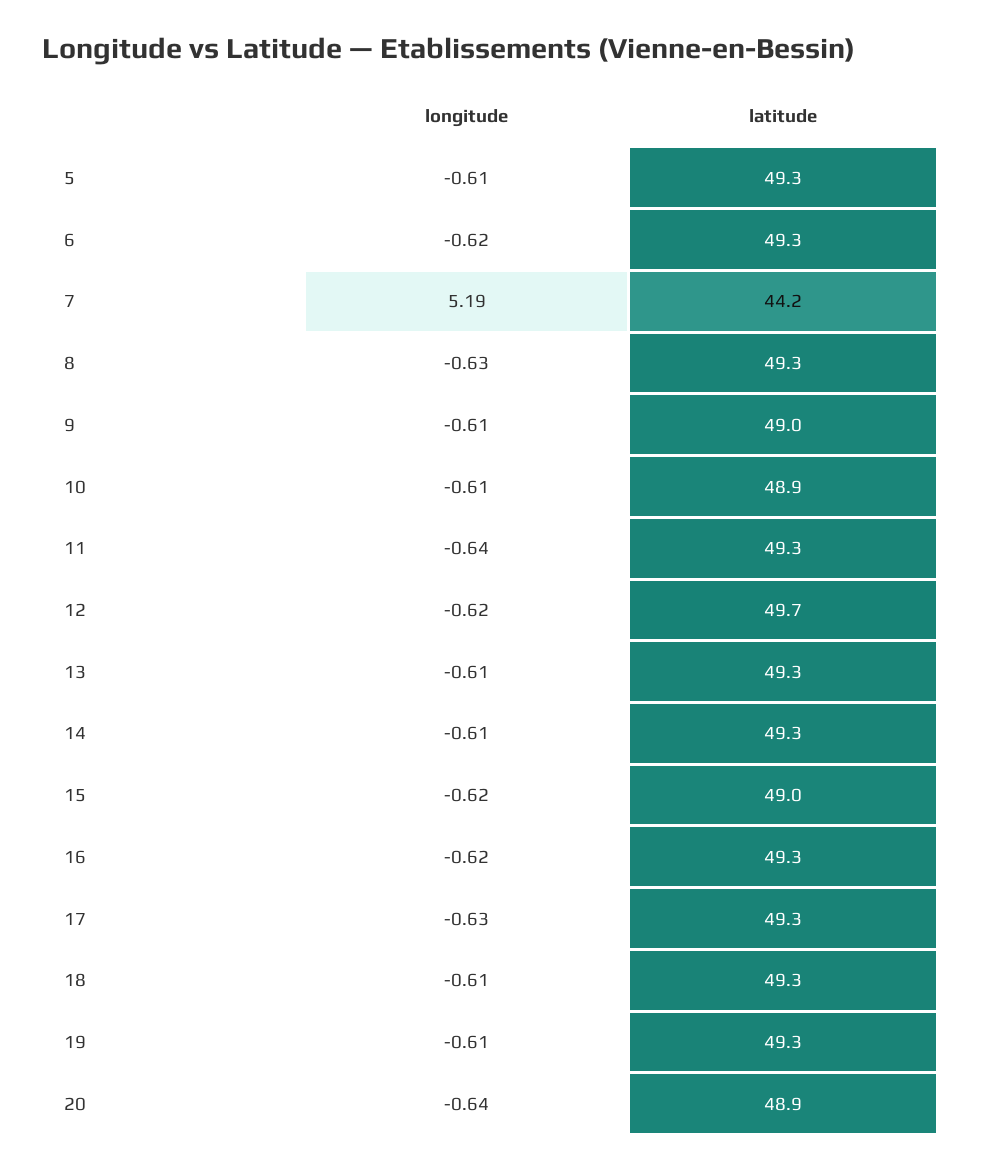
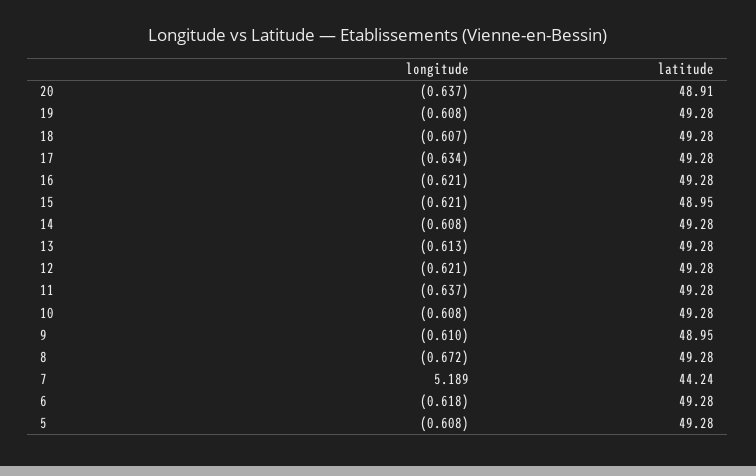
longitude, 8: -0.63 -> -0.672
latitude, 10: 48.9 -> 49.28
latitude, 12: 49.7 -> 49.28

